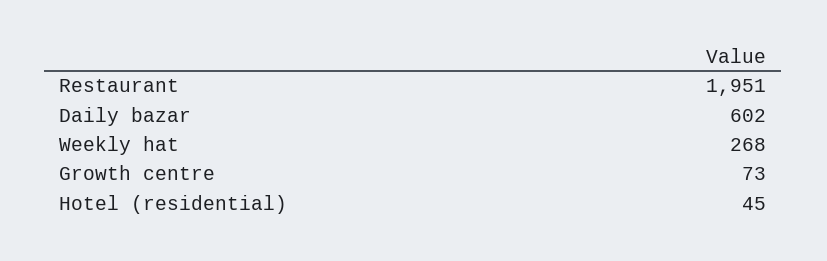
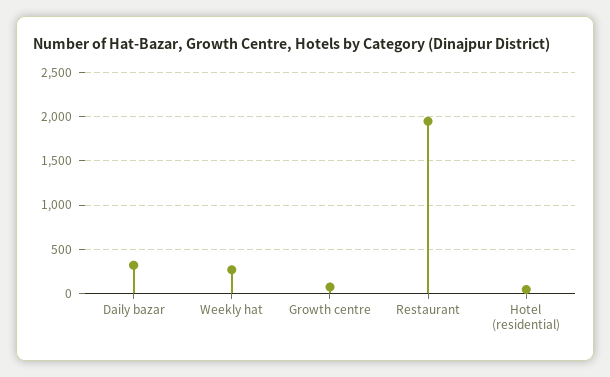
Daily bazar: 602 -> 300

